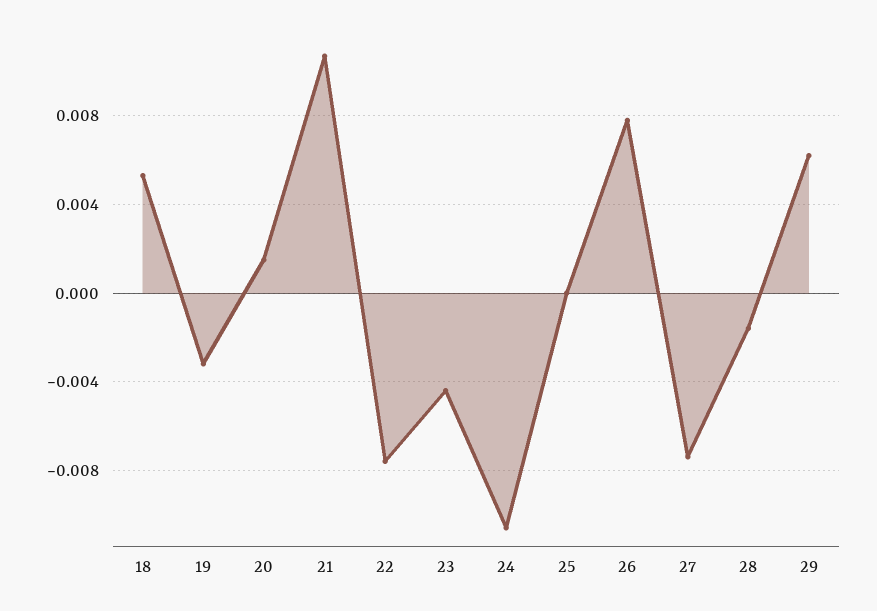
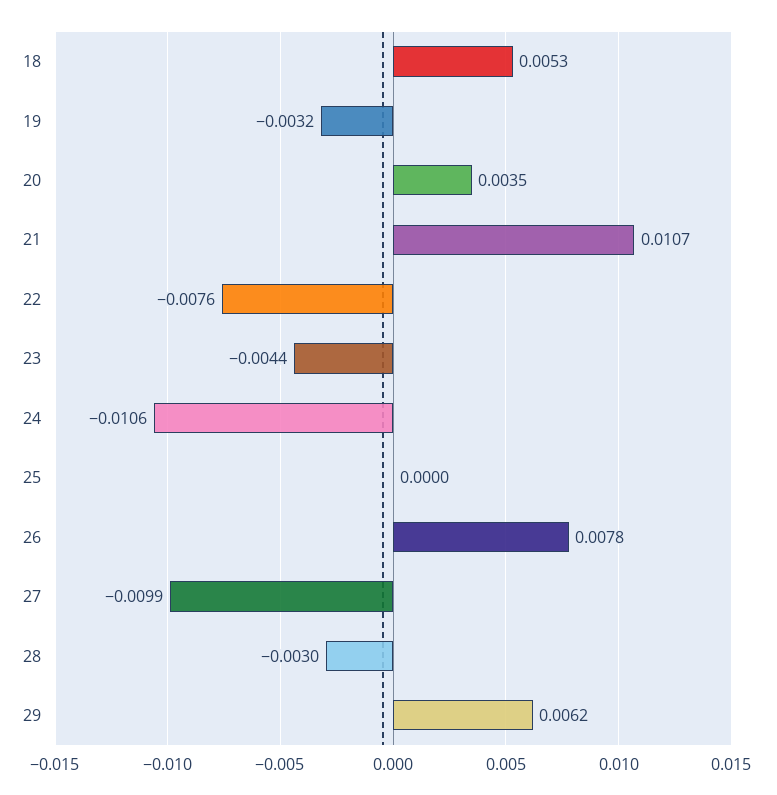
20: 0.0015 -> 0.0035
27: -0.0075 -> -0.0099
28: -0.0015 -> -0.003

